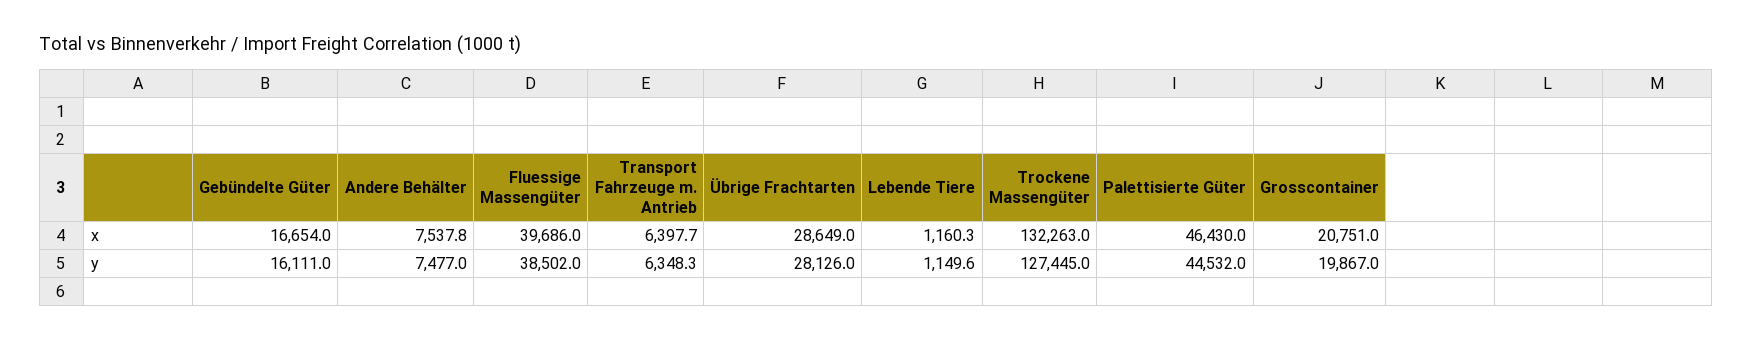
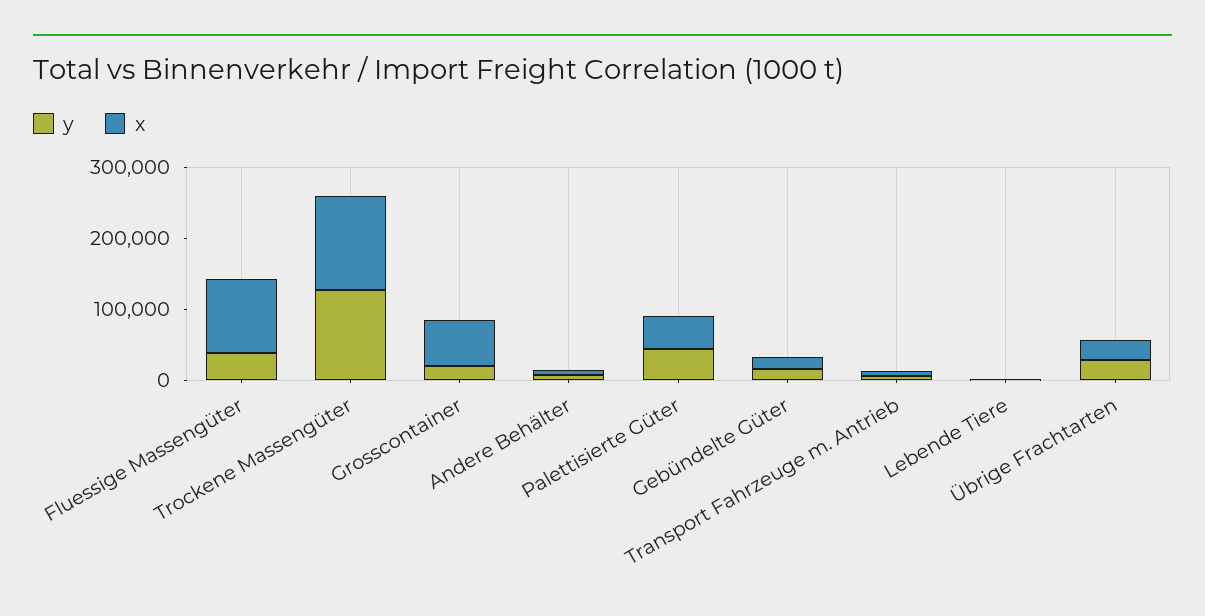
x, Fluessige Massengüter: 39686 -> 100000
x, Grosscontainer: 20751 -> 60000

